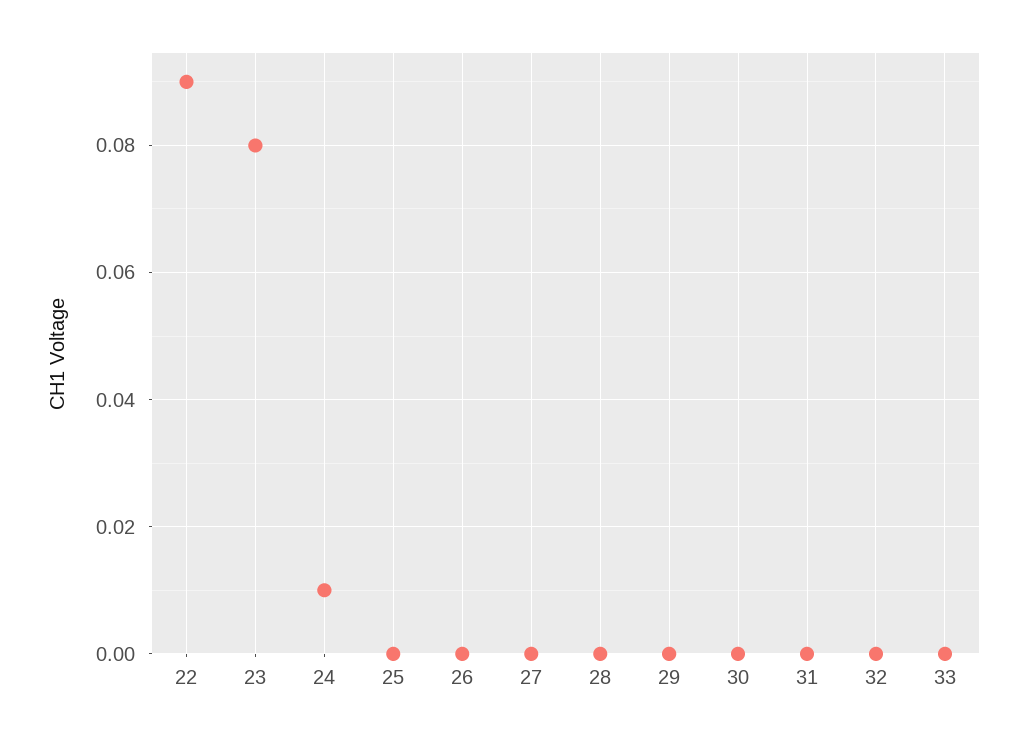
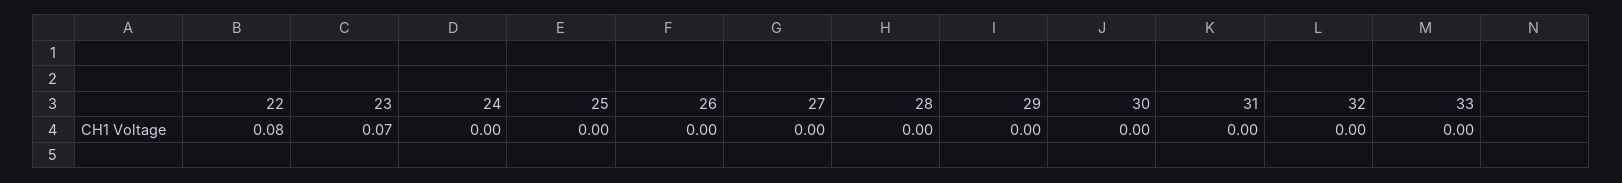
22: 0.09 -> 0.08
23: 0.08 -> 0.07
24: 0.01 -> 0

